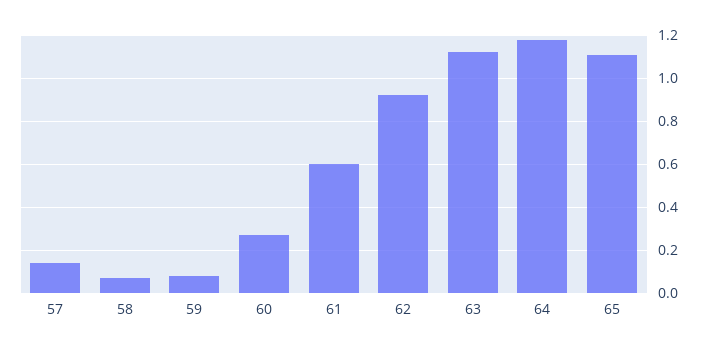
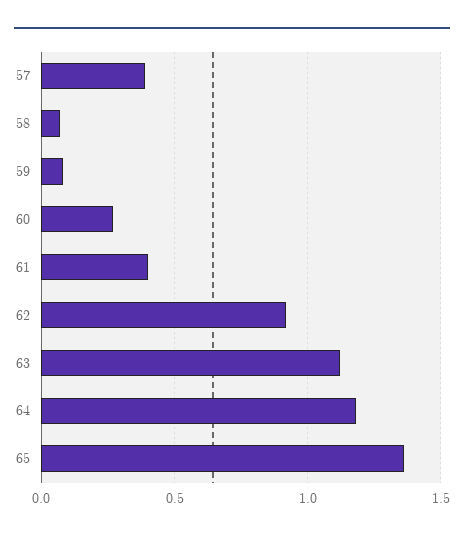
57: 0.15 -> 0.4
61: 0.6 -> 0.4
65: 1.1 -> 1.35

